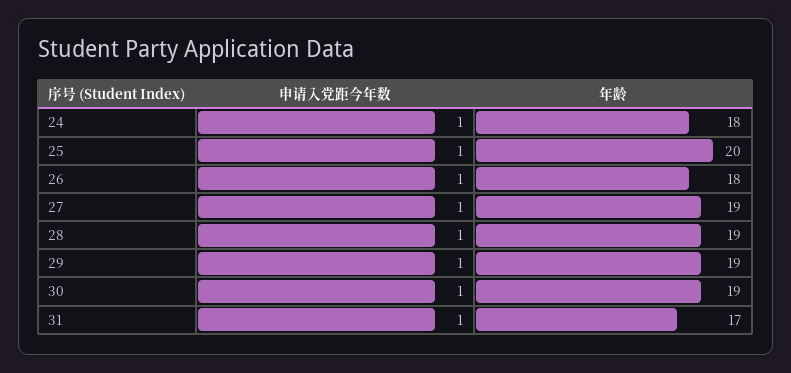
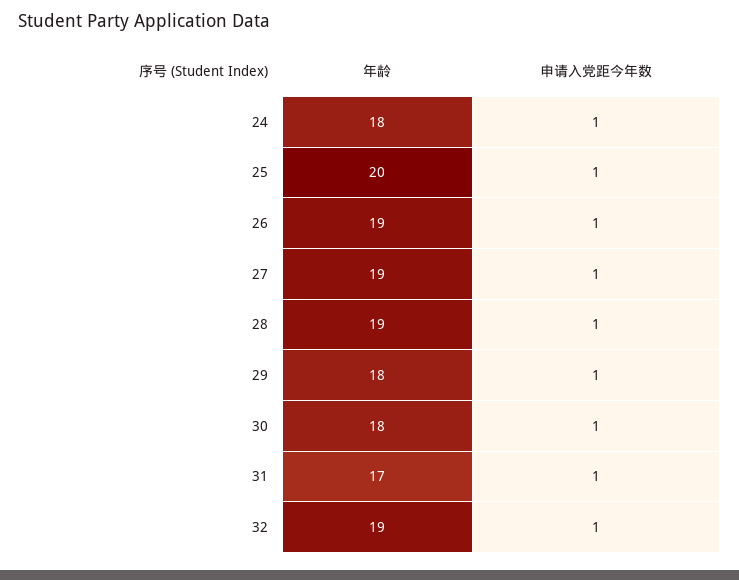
年龄, 26: 18 -> 19
年龄, 29: 19 -> 18
年龄, 30: 19 -> 18
年龄, 32: none -> 19
申请入党距今年数, 32: none -> 1

